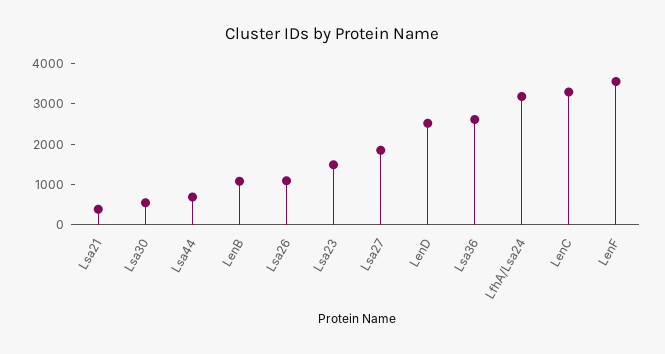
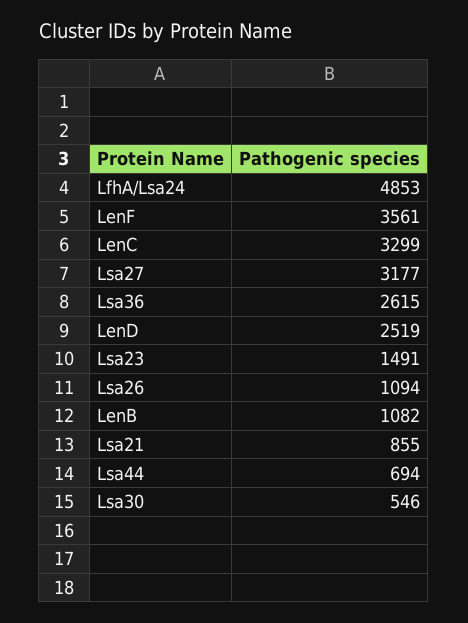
Lsa21: 400 -> 855
Lsa27: 1800 -> 3177
LfhA/Lsa24: 3200 -> 4853

